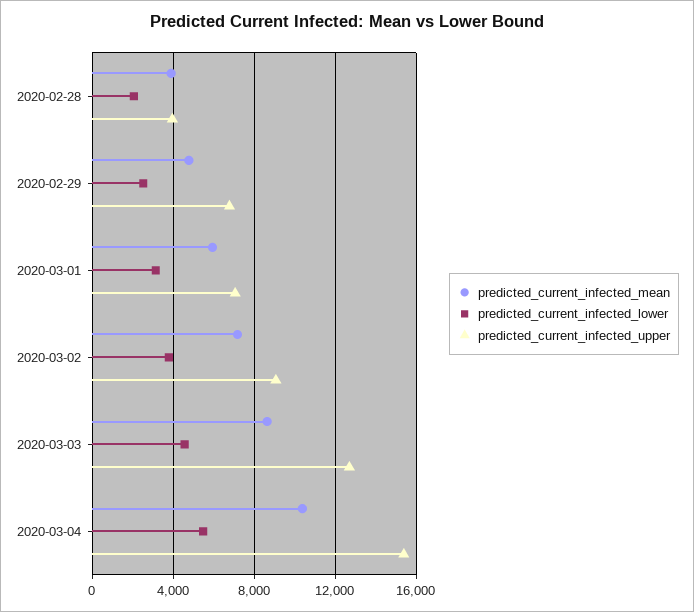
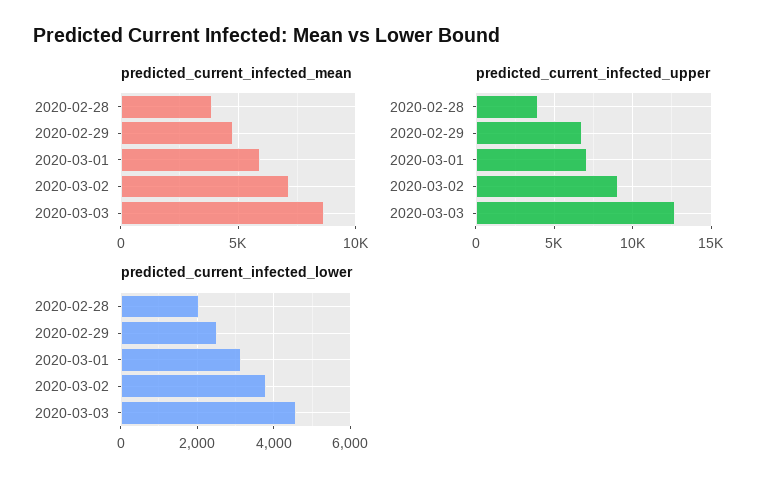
predicted_current_infected_mean, 2020-03-04: 10500 -> none
predicted_current_infected_lower, 2020-03-04: 5500 -> none
predicted_current_infected_upper, 2020-03-04: 15500 -> none

